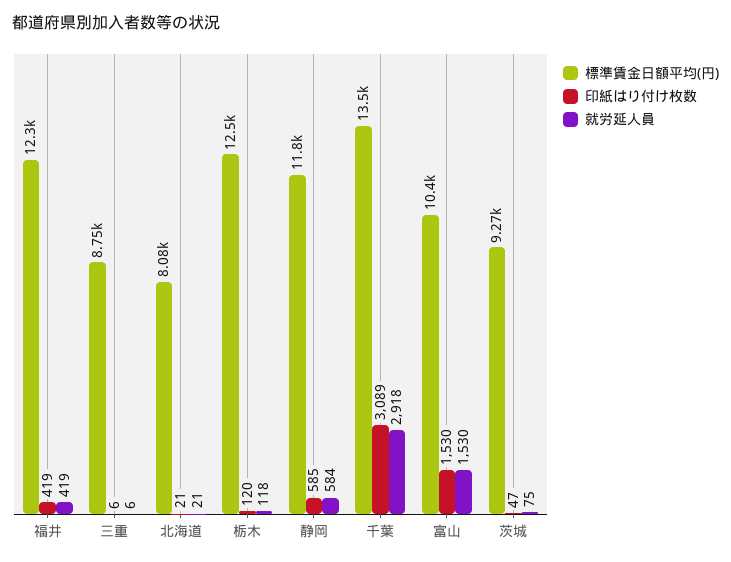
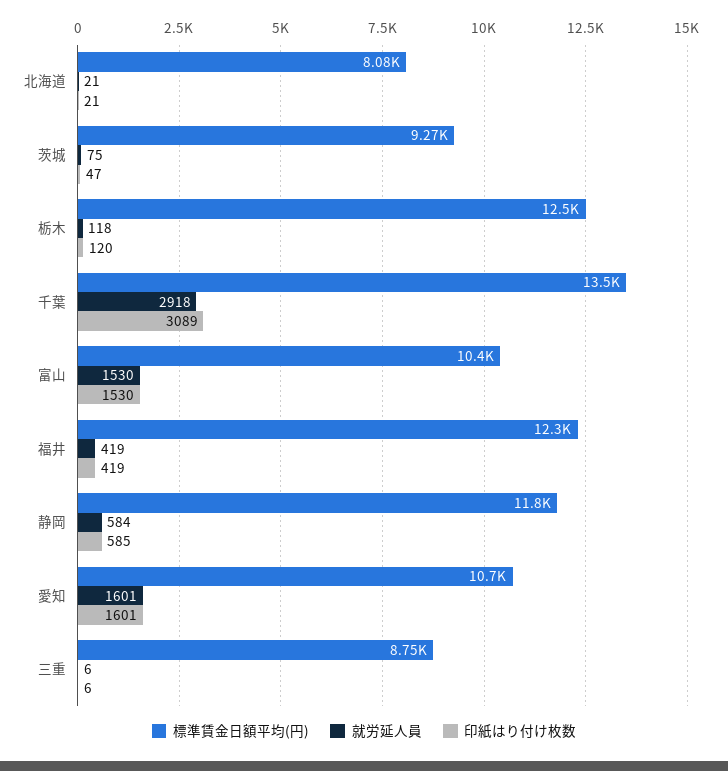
標準賃金日額平均(円), 愛知: none -> 10700
就労延人員, 愛知: none -> 1601
印紙はり付け枚数, 愛知: none -> 1601

